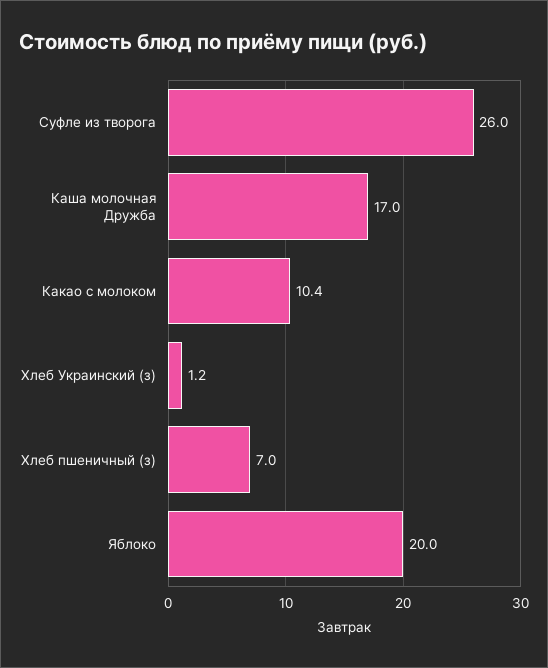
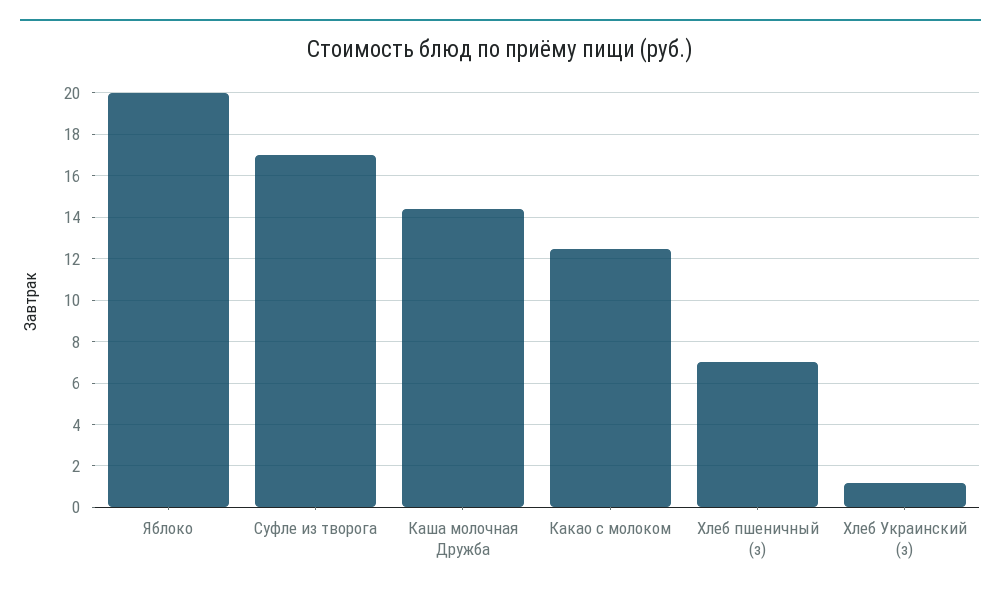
Суфле из творога: 26 -> 17
Каша молочная Дружба: 17 -> 14.5
Какао с молоком: 10.4 -> 12.5

